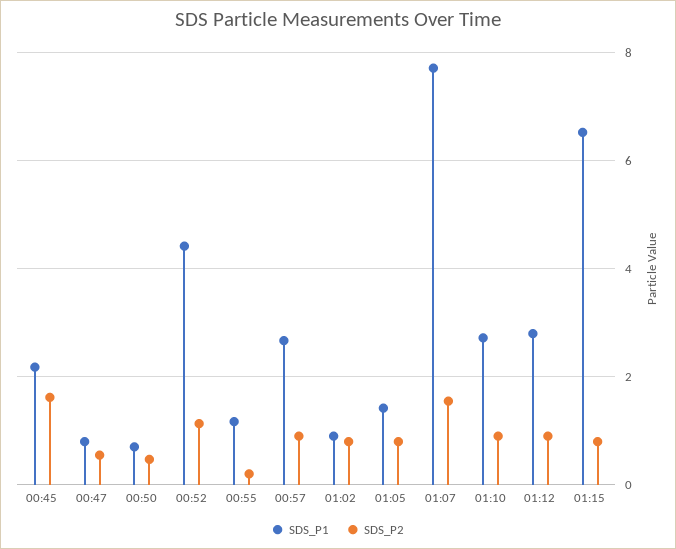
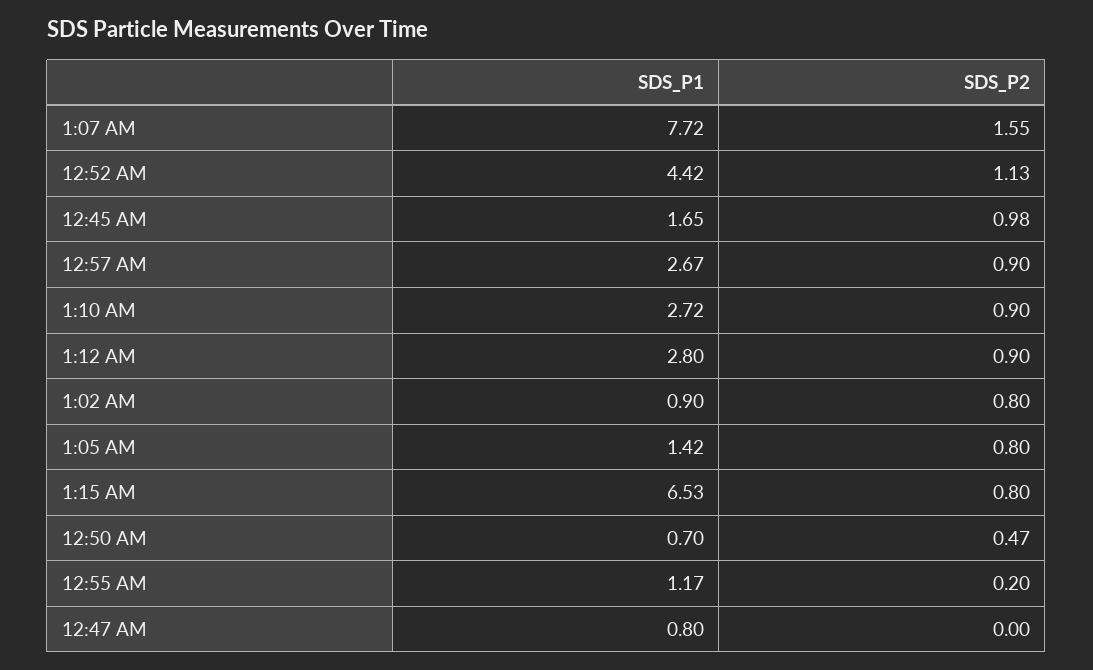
SDS_P1, 00:45: 2.2 -> 1.65
SDS_P2, 00:45: 1.6 -> 0.98
SDS_P2, 00:47: 0.6 -> 0

